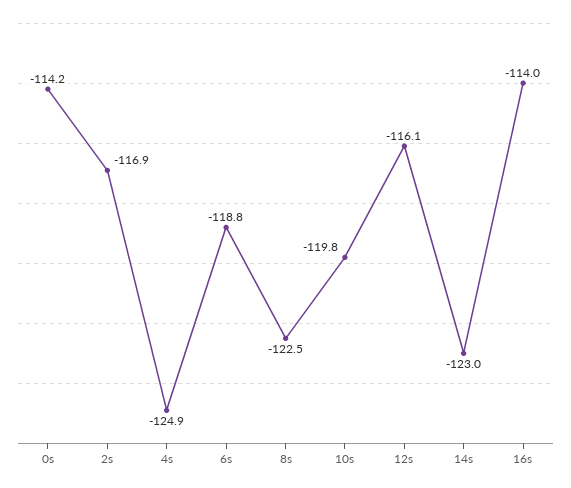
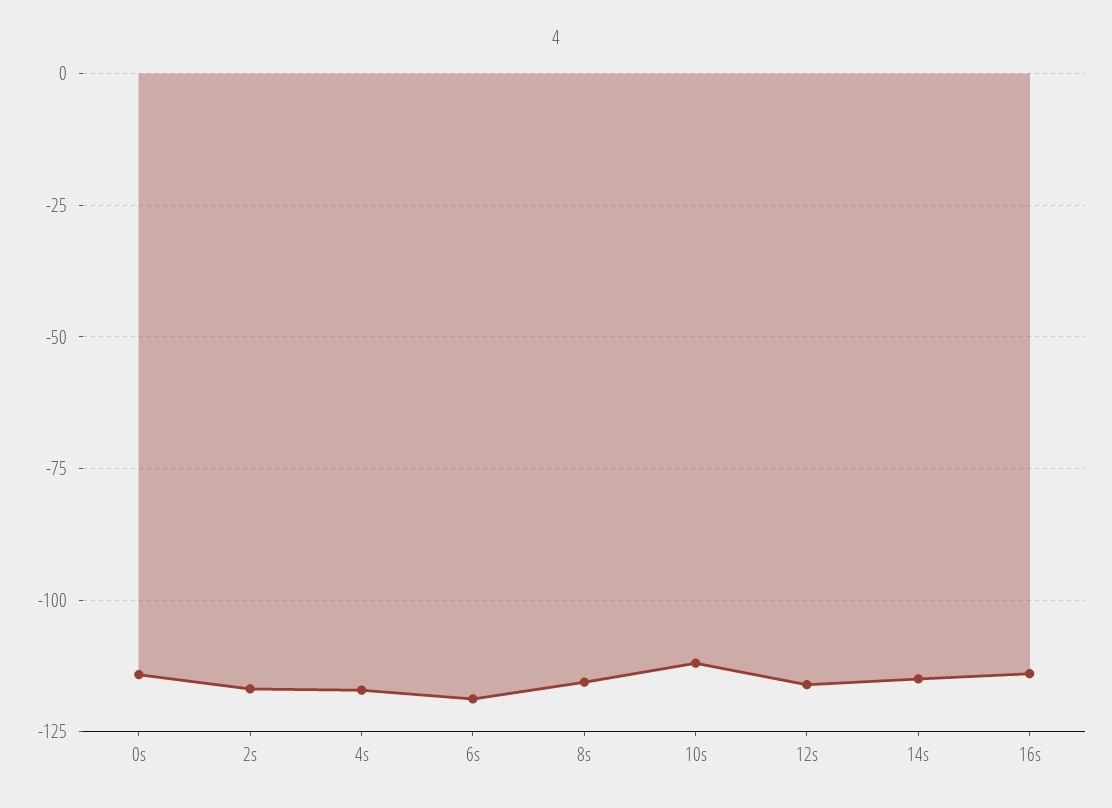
4s: -124.9 -> -117.5
8s: -122.5 -> -115
10s: -119.8 -> -112.5
14s: -123 -> -115

